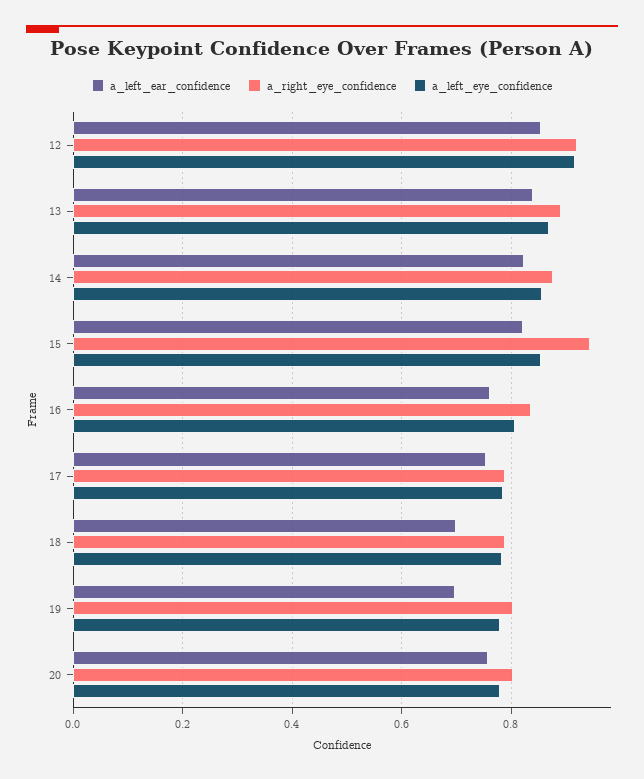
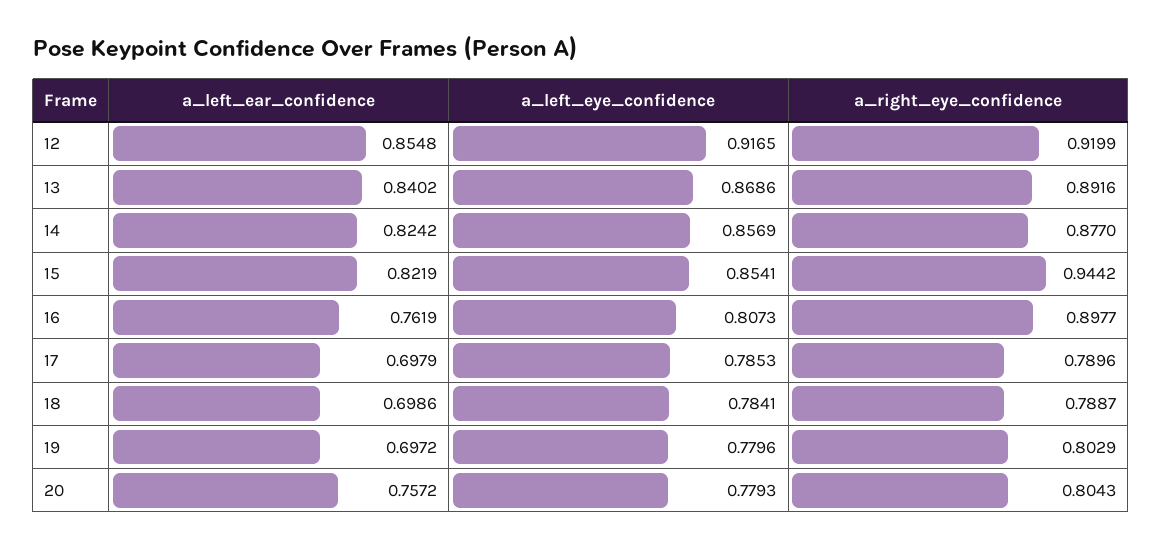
a_right_eye_confidence, 16: 0.84 -> 0.8977
a_left_ear_confidence, 17: 0.76 -> 0.6979

